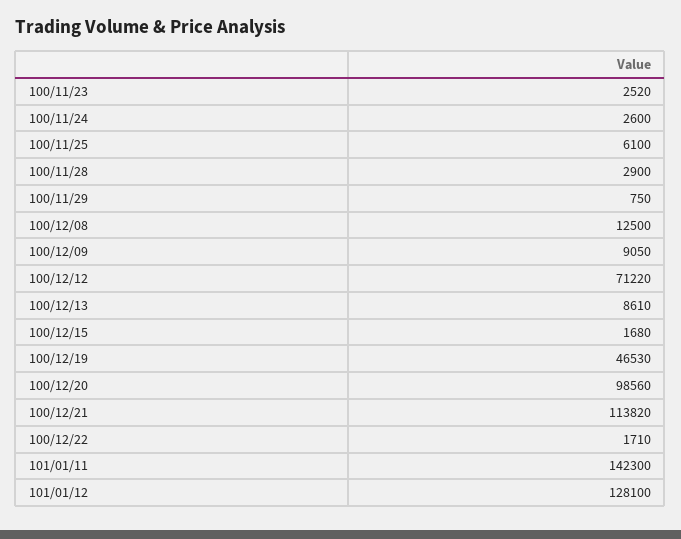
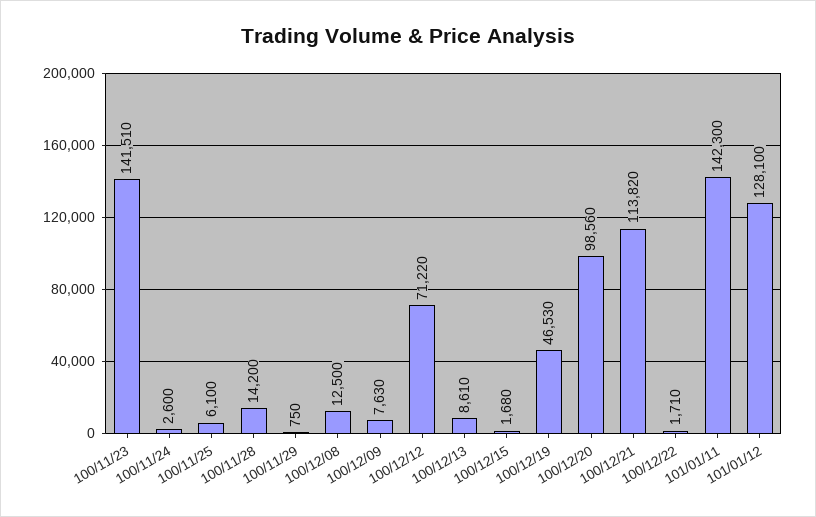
100/11/23: 2520 -> 141510
100/11/28: 2900 -> 14200
100/12/09: 9050 -> 7630

